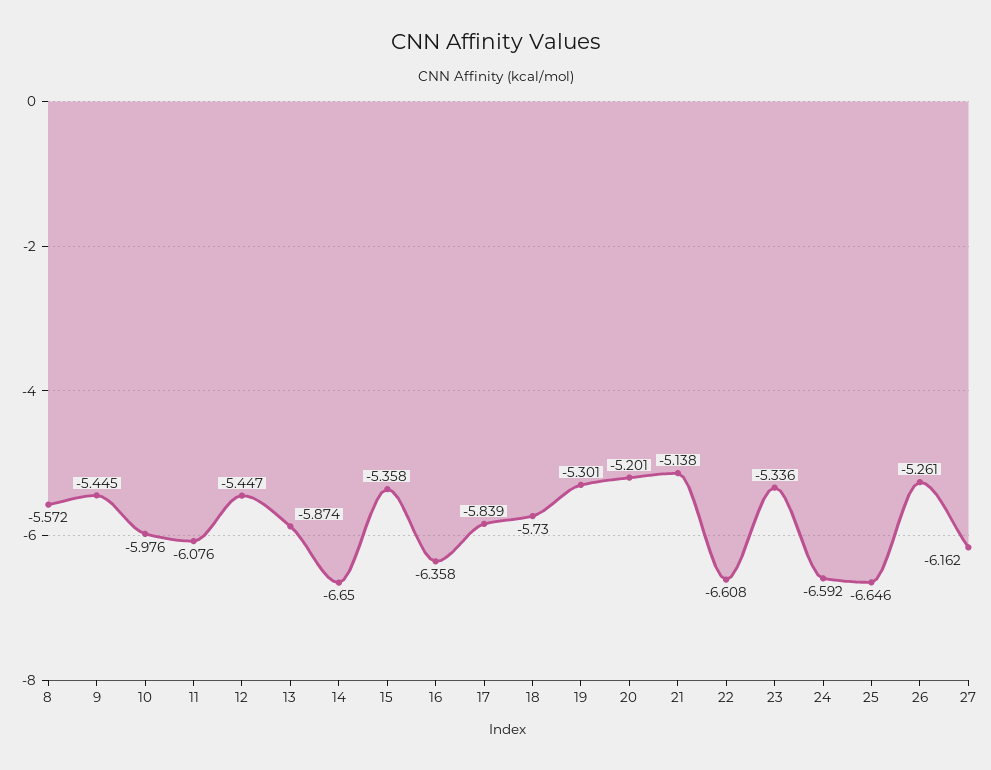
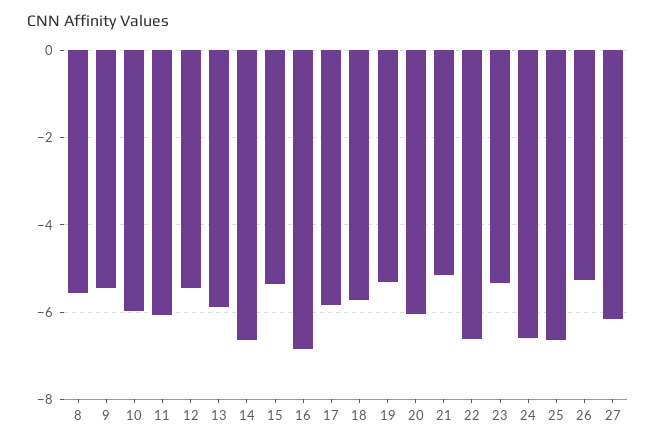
16: -6.358 -> -6.8
20: -5.201 -> -6

